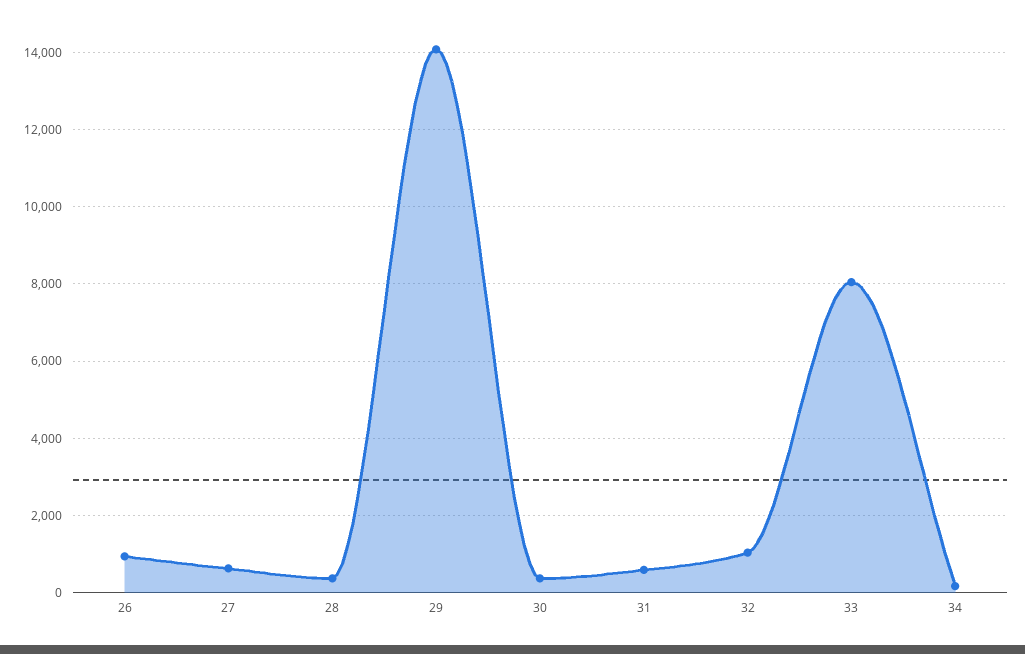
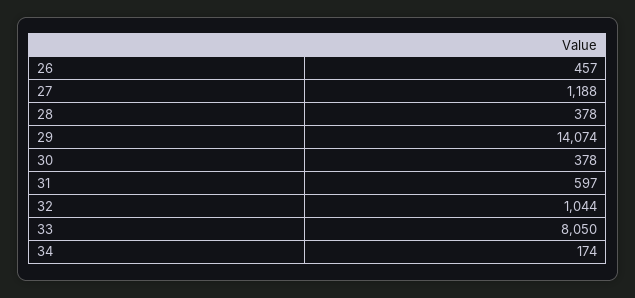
26: 1000 -> 457
27: 600 -> 1188

